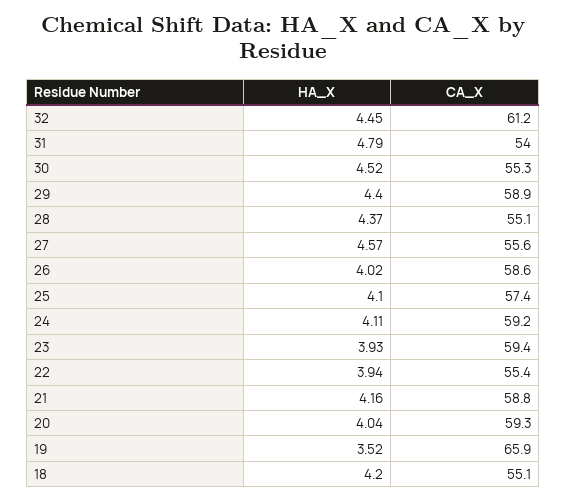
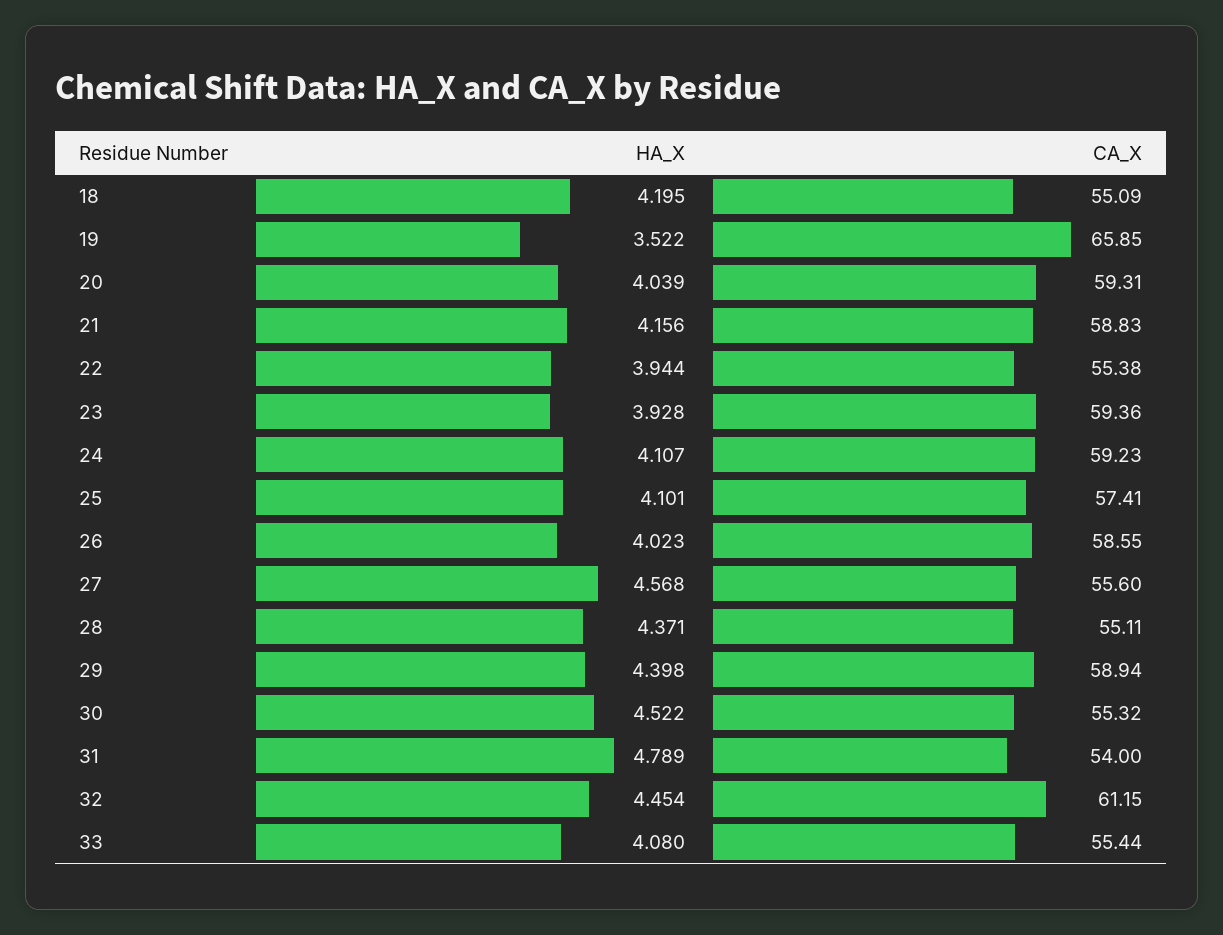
HA_X, 33: none -> 4.08
CA_X, 33: none -> 55.44

